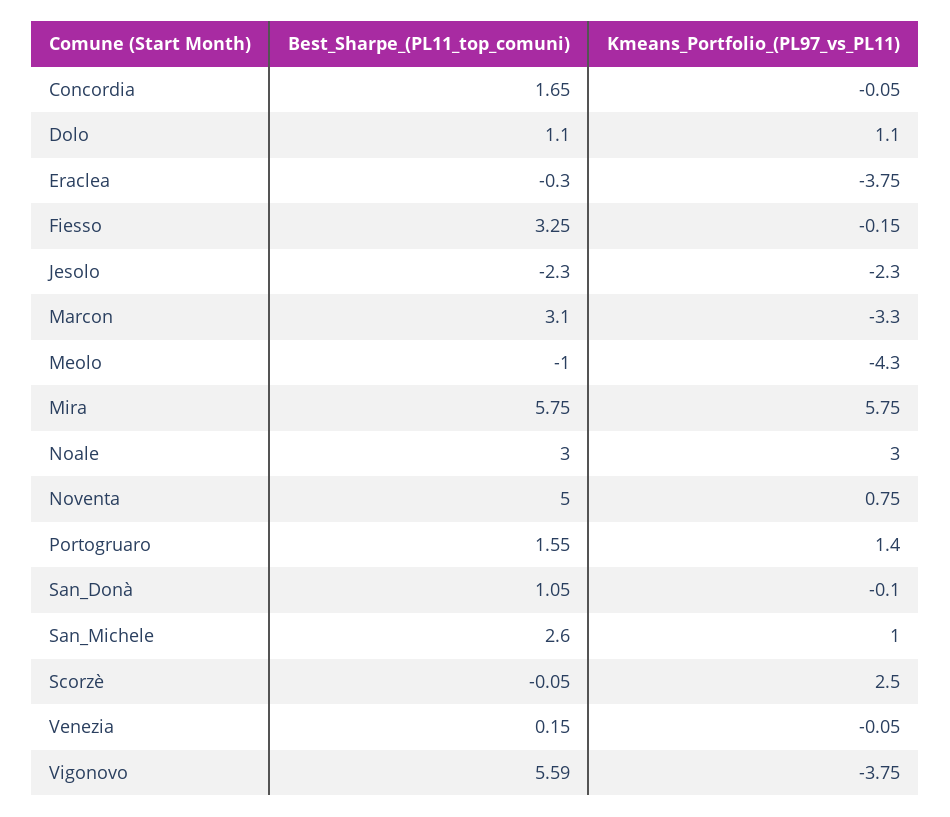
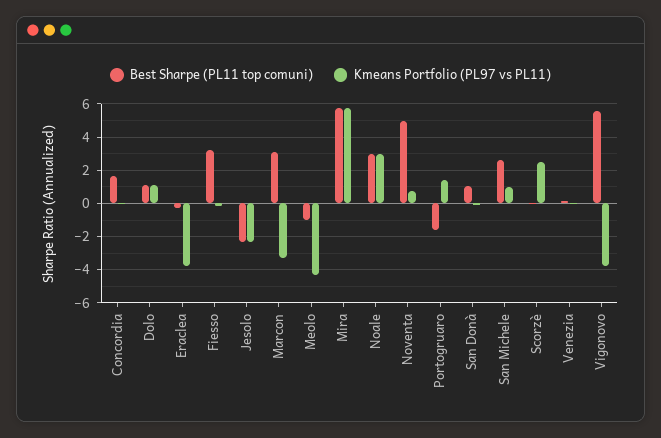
Best_Sharpe_(PL11_top_comuni), Portogruaro: 1.55 -> -1.5

